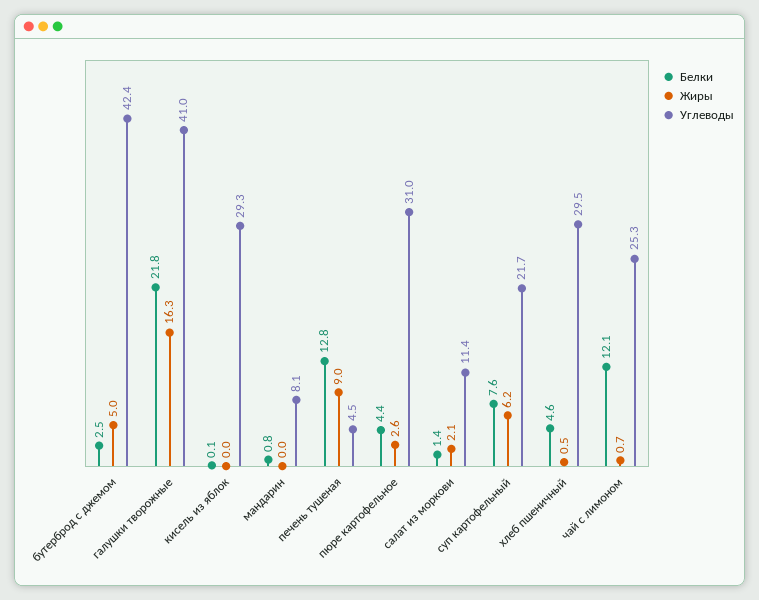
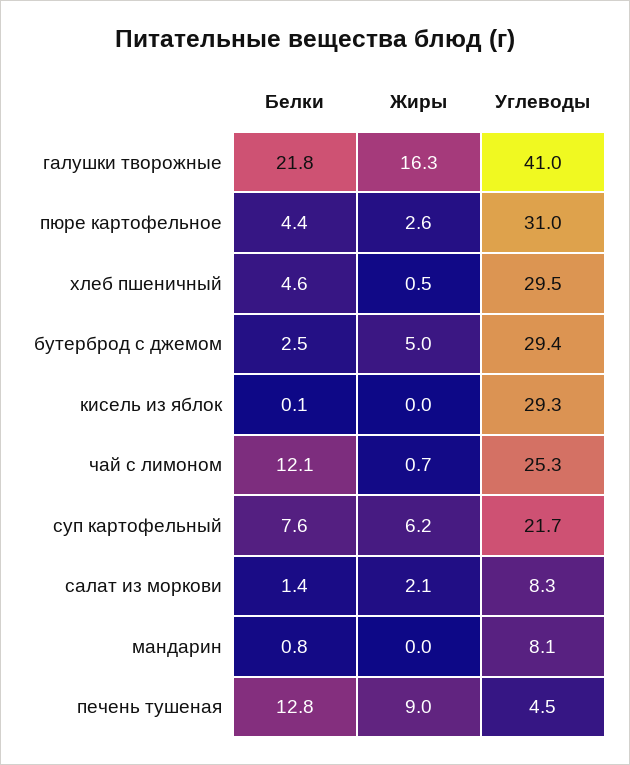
Углеводы, бутерброд с джемом: 42.4 -> 29.4
Углеводы, салат из моркови: 11.4 -> 8.3

